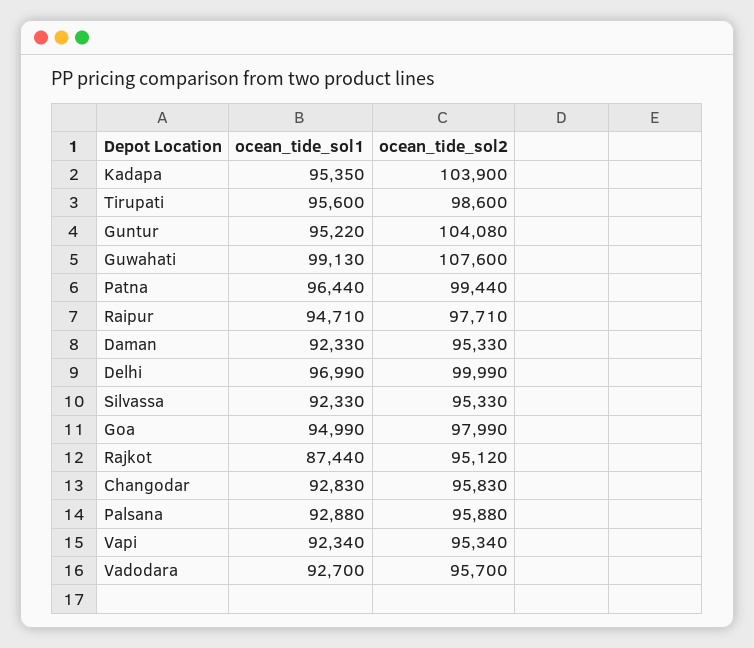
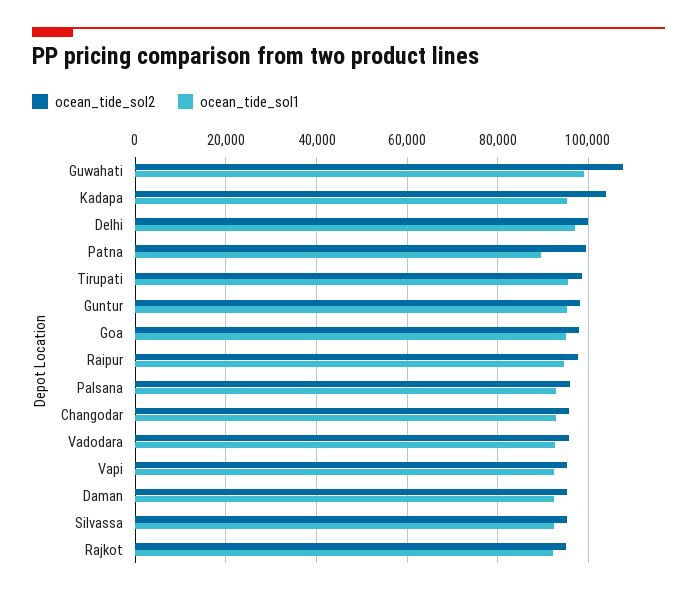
ocean_tide_sol2, Guntur: 104080 -> 98000
ocean_tide_sol1, Patna: 96440 -> 90000
ocean_tide_sol1, Rajkot: 87440 -> 92000

